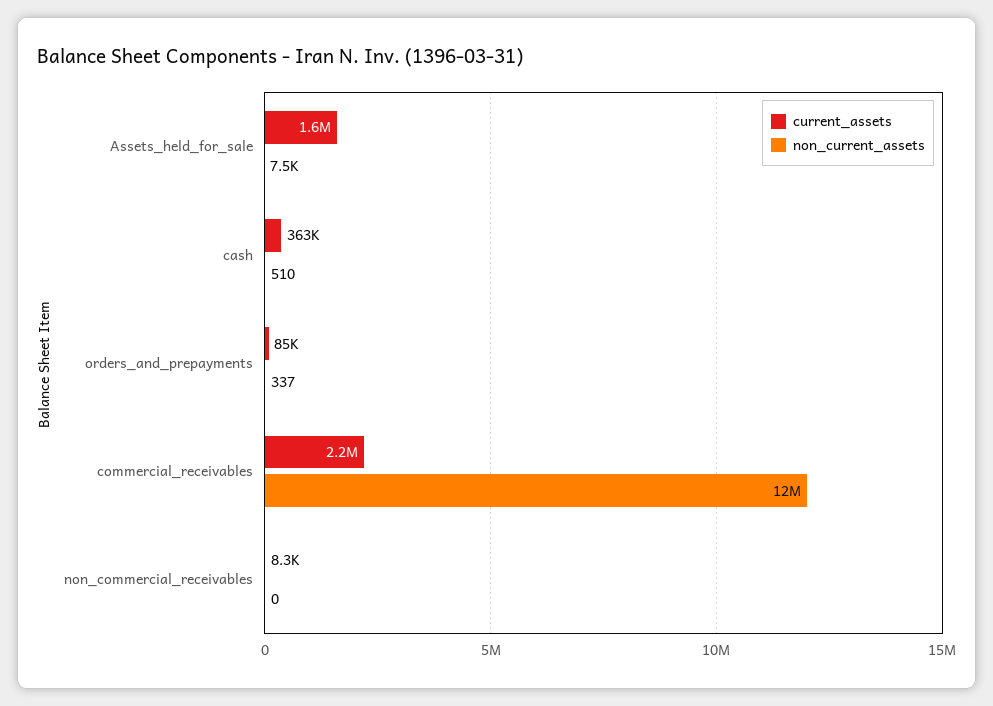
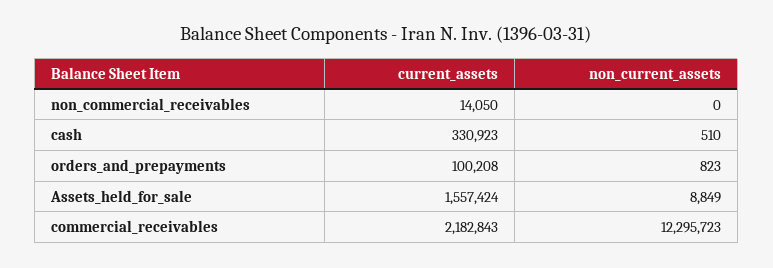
non_current_assets, Assets_held_for_sale: 7500 -> 8849
current_assets, cash: 363000 -> 330923
current_assets, orders_and_prepayments: 85000 -> 100208
non_current_assets, orders_and_prepayments: 337 -> 823
current_assets, non_commercial_receivables: 8300 -> 14050

